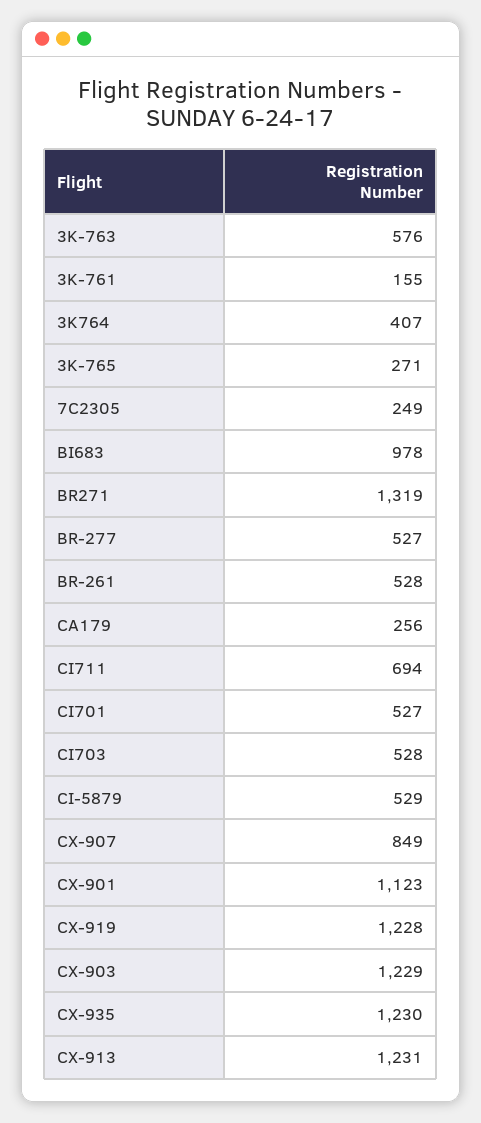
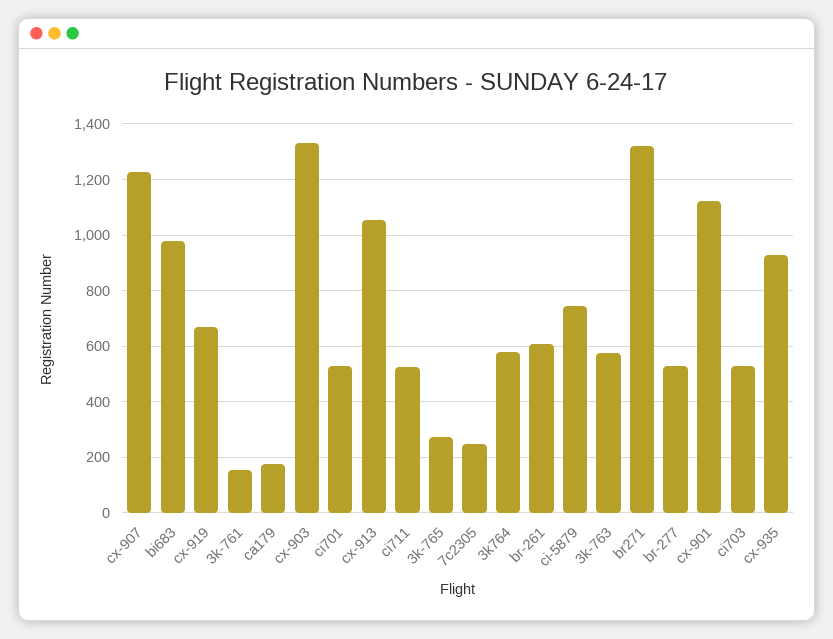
3K764: 407 -> 575
BR-261: 528 -> 600
CA179: 256 -> 175
CI711: 694 -> 525
CI-5879: 529 -> 750
CX-907: 849 -> 1225
CX-919: 1228 -> 675
CX-903: 1229 -> 1325
CX-935: 1230 -> 925
CX-913: 1231 -> 1050

